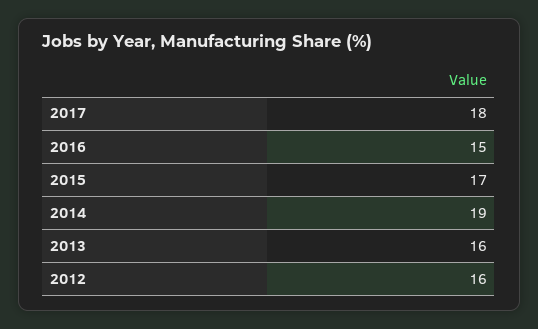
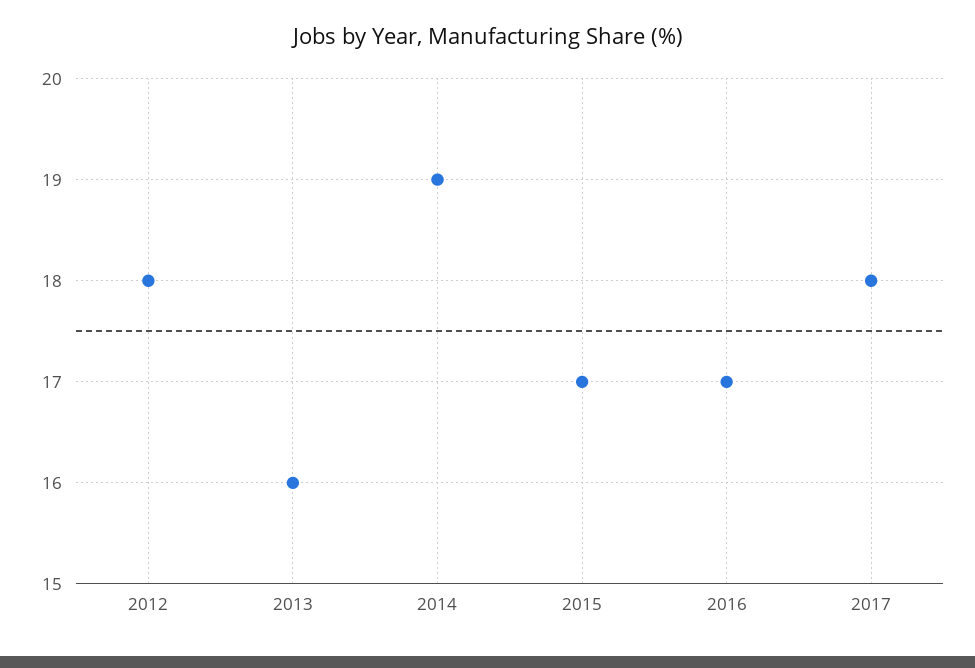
2016: 15 -> 17
2012: 16 -> 18

